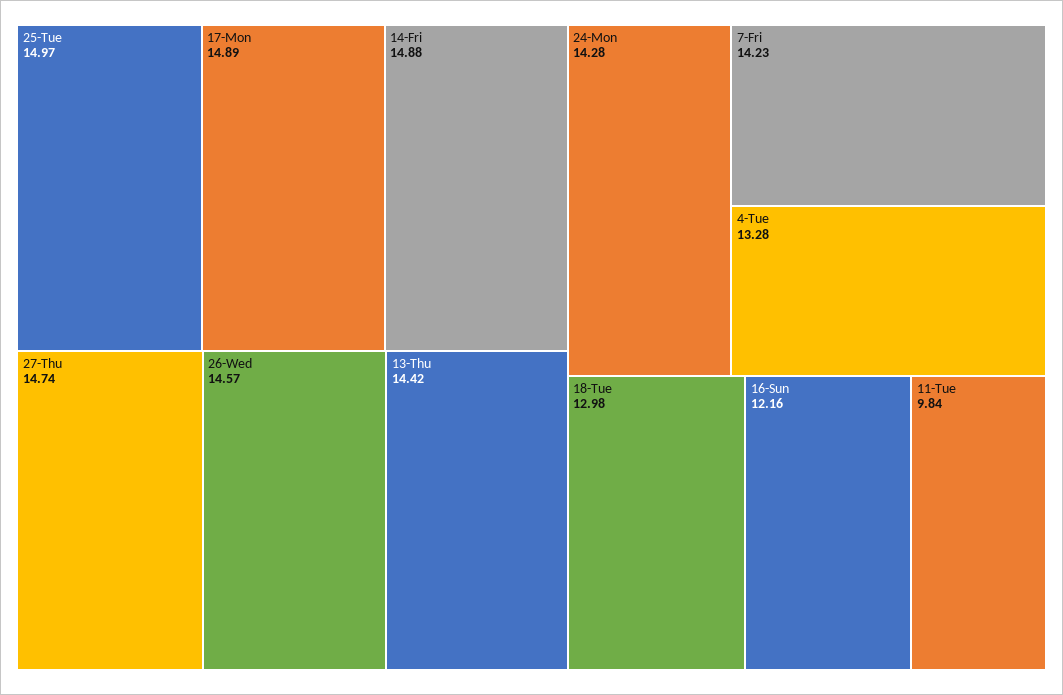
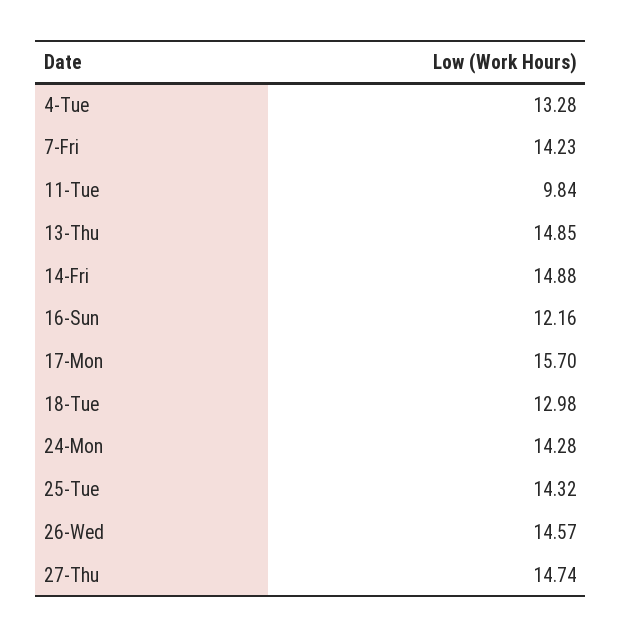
25-Tue: 14.97 -> 14.32
17-Mon: 14.89 -> 15.7
13-Thu: 14.42 -> 14.85

